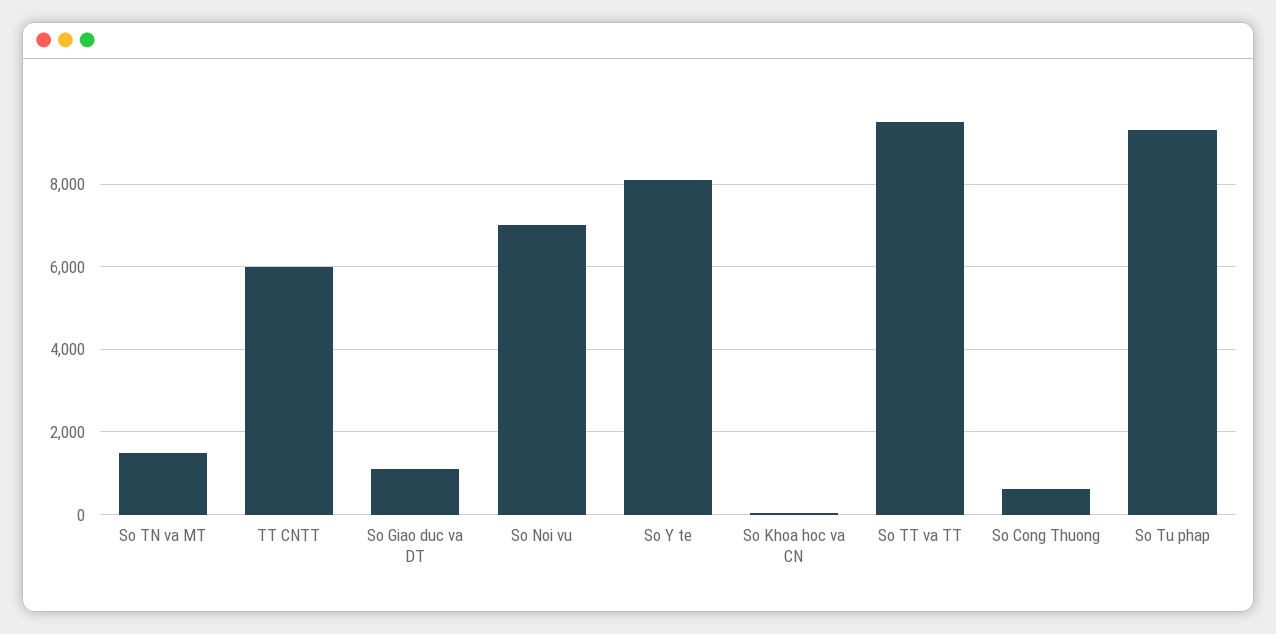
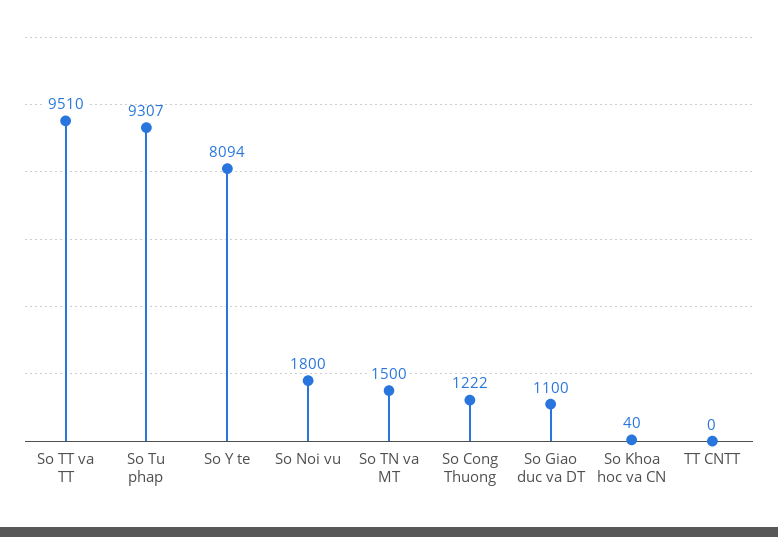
TT CNTT: 6000 -> 0
So Noi vu: 7000 -> 1800
So Cong Thuong: 600 -> 1222

